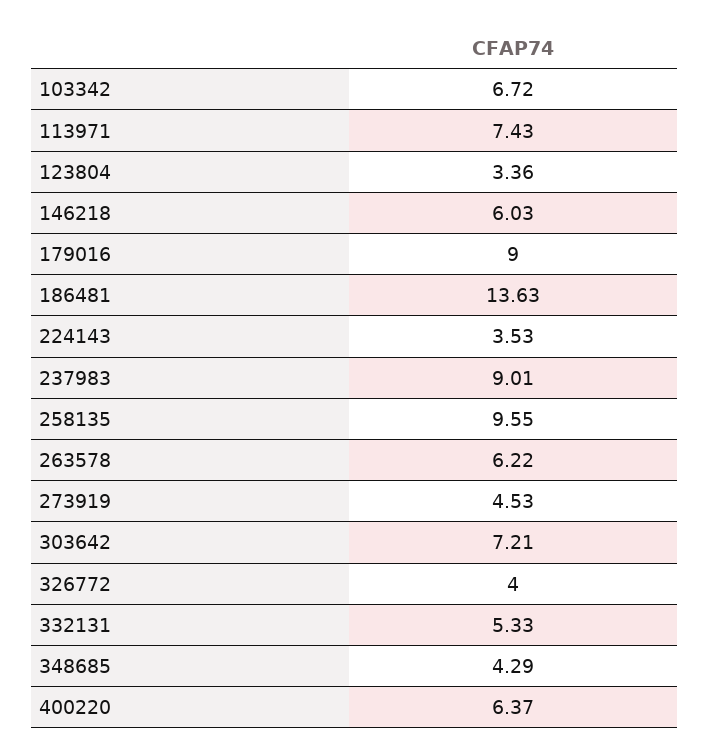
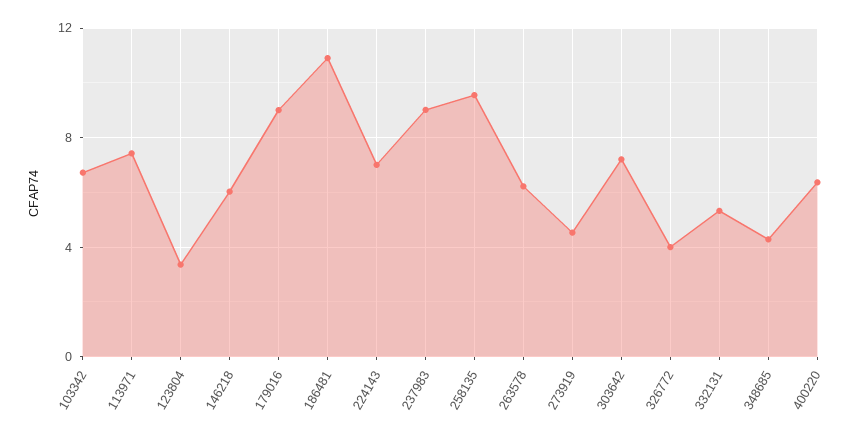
186481: 13.63 -> 11
224143: 3.53 -> 7

